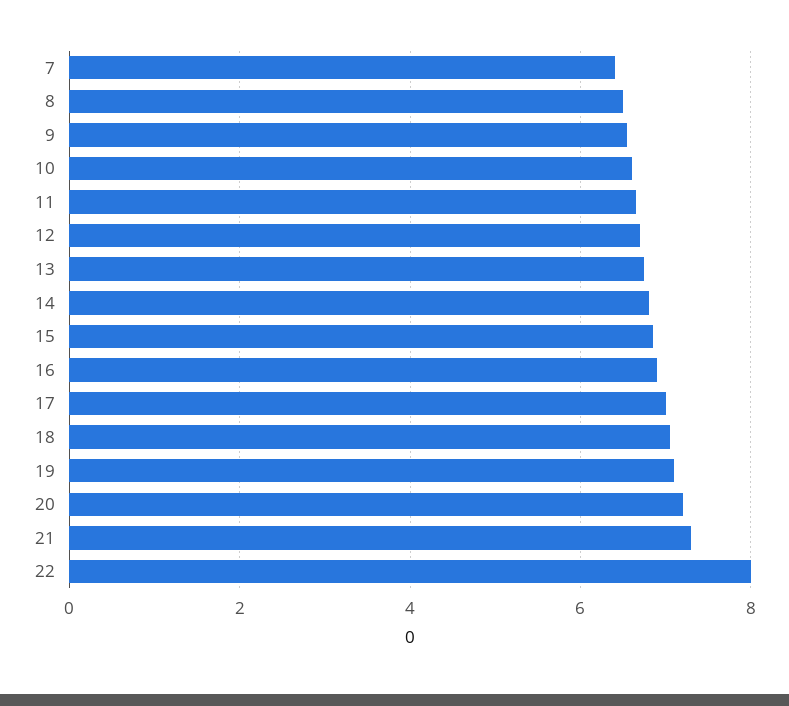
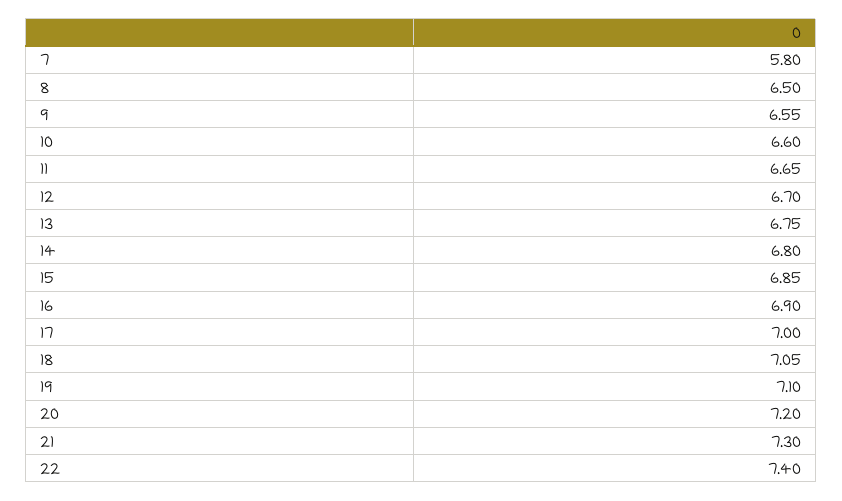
7: 6.4 -> 5.8
22: 8 -> 7.4

